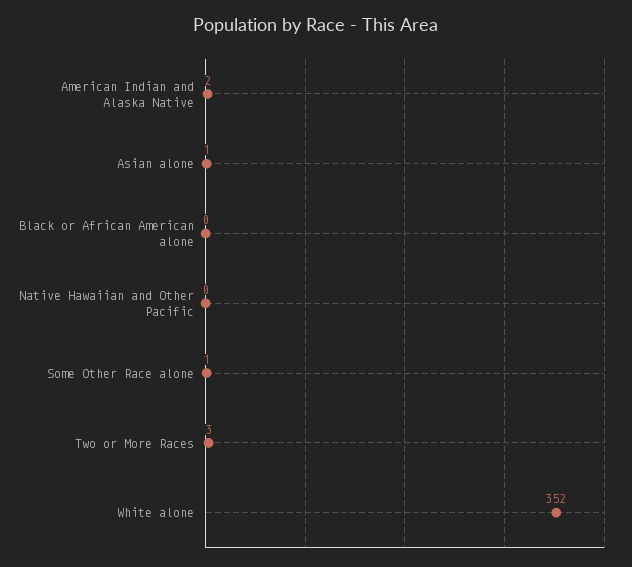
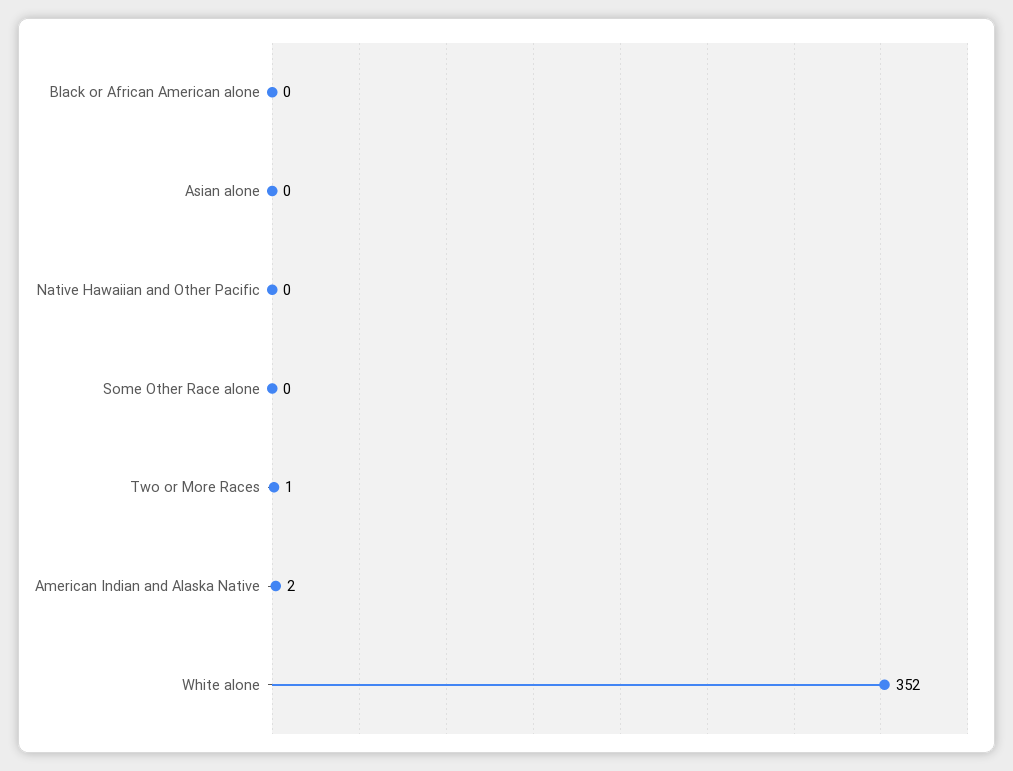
Asian alone: 1 -> 0
Some Other Race alone: 1 -> 0
Two or More Races: 3 -> 1

